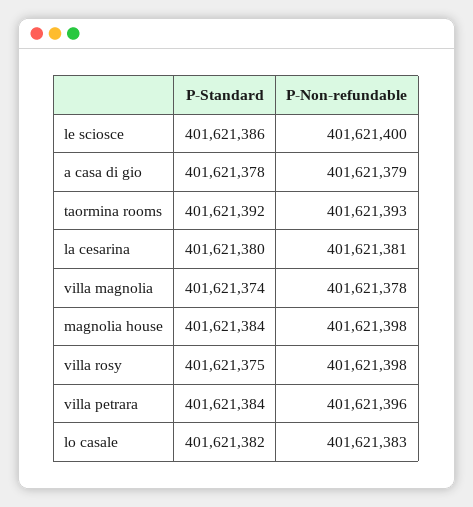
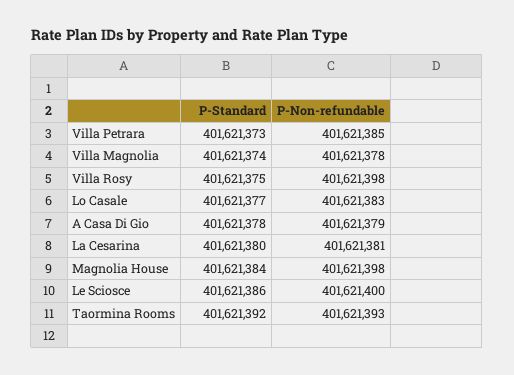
P-Standard, villa petrara: 401621384 -> 401621373
P-Non-refundable, villa petrara: 401621396 -> 401621385
P-Standard, lo casale: 401621382 -> 401621377

